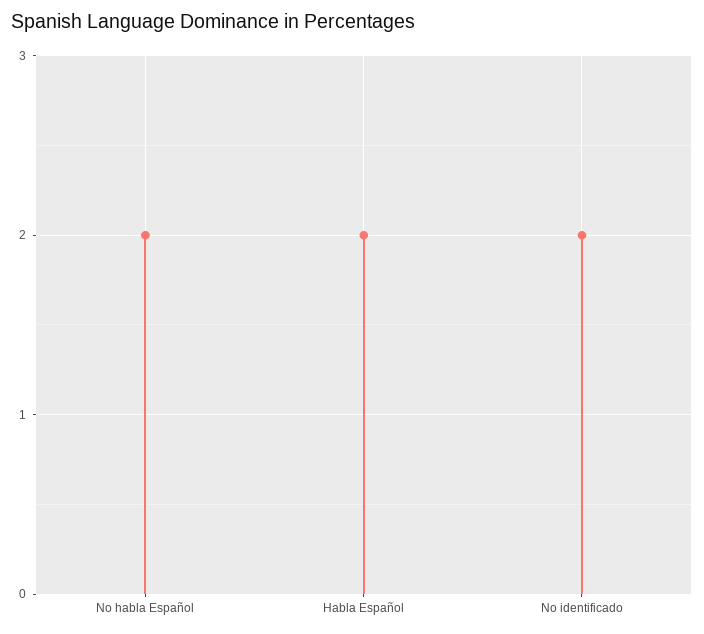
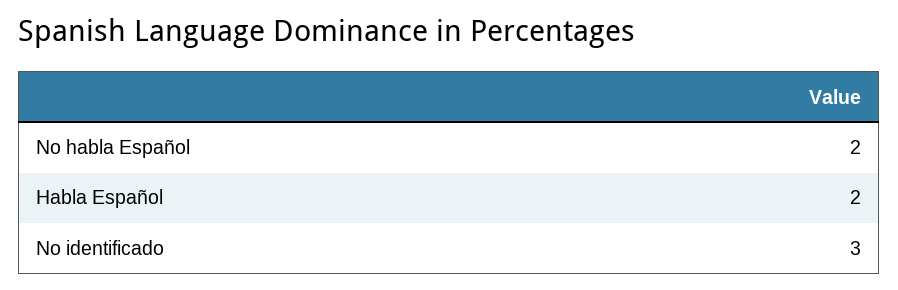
No identificado: 2 -> 3

